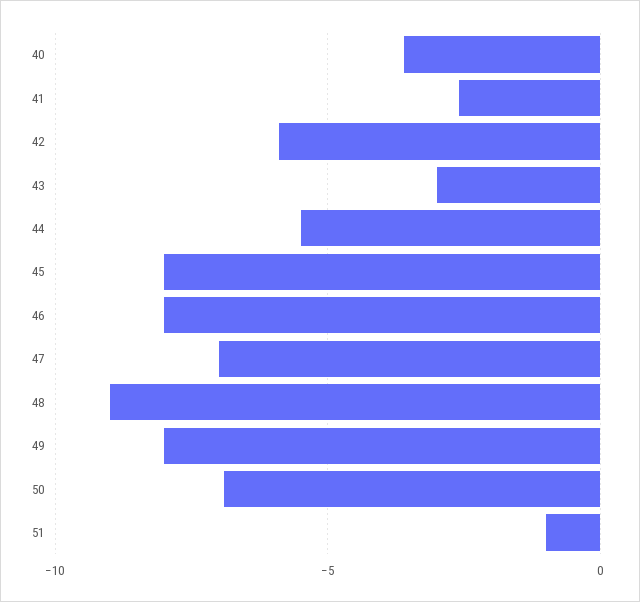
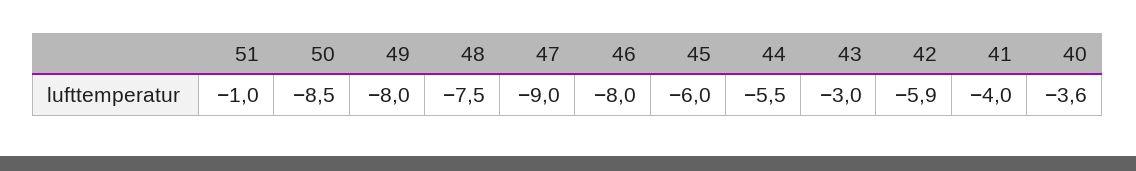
41: -2.5 -> -4
45: -8 -> -6
47: -7 -> -9
48: -9 -> -7.5
50: -7 -> -8.5

